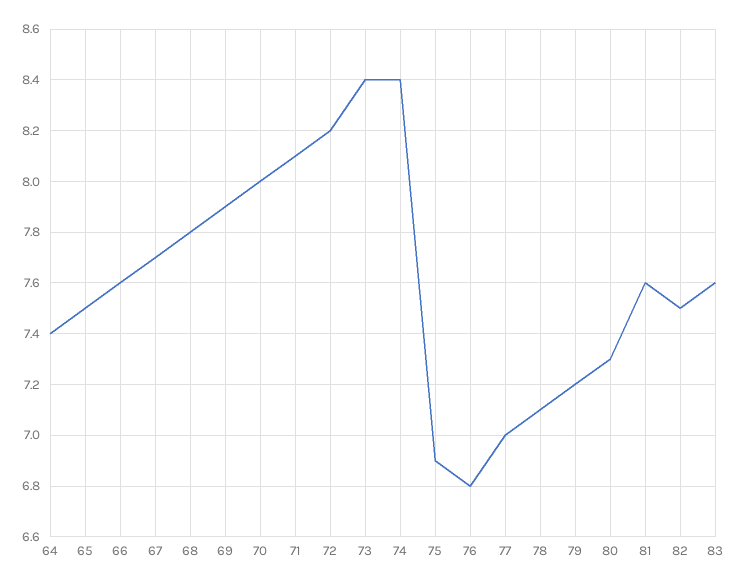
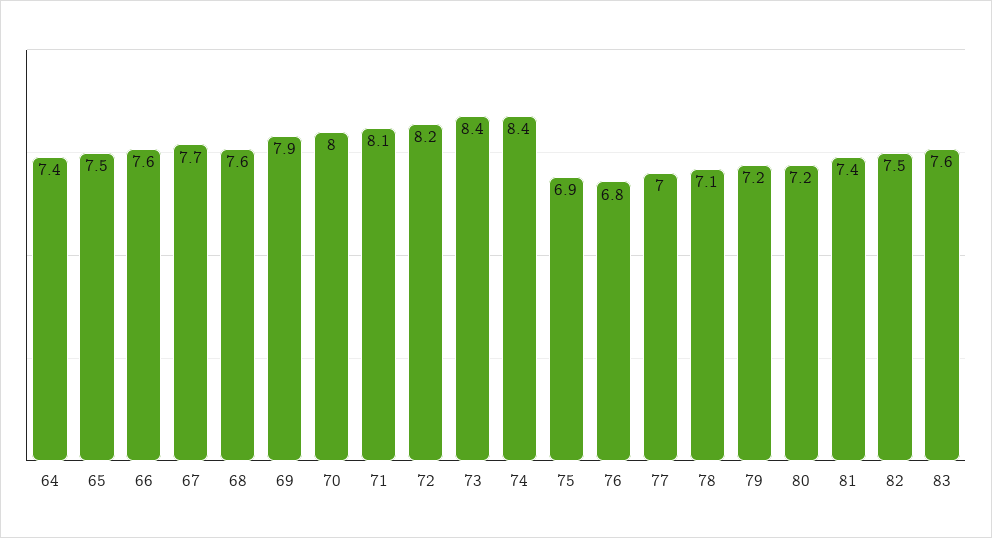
68: 7.8 -> 7.6
80: 7.3 -> 7.2
81: 7.6 -> 7.4

